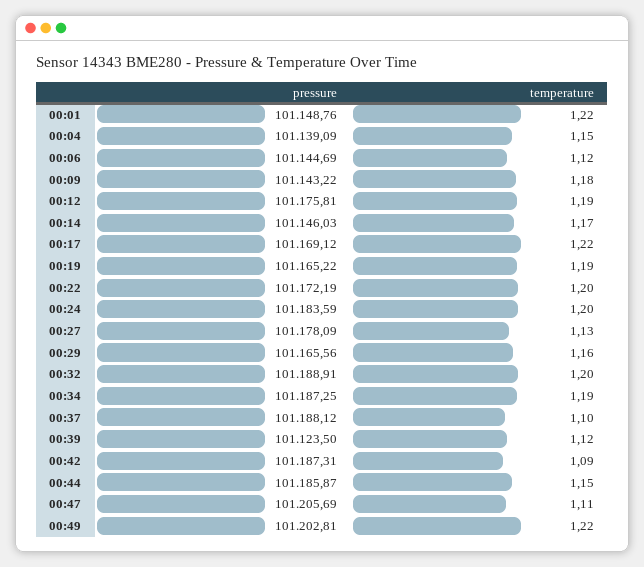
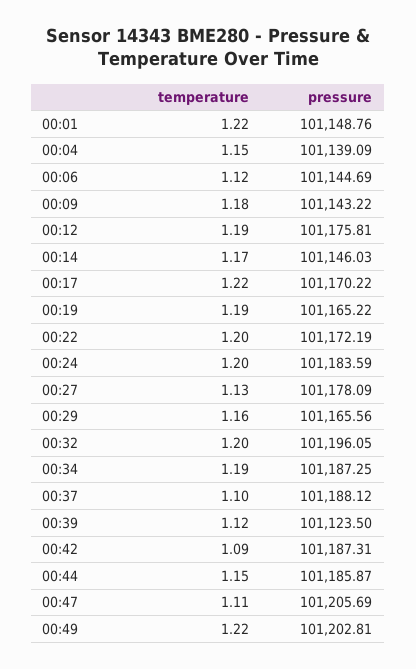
pressure, 00:17: 101169.12 -> 101170.22
pressure, 00:32: 101188.91 -> 101196.05

